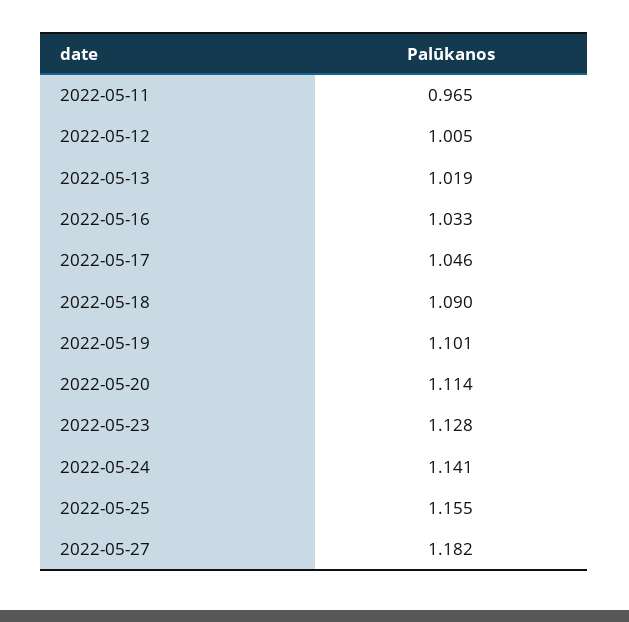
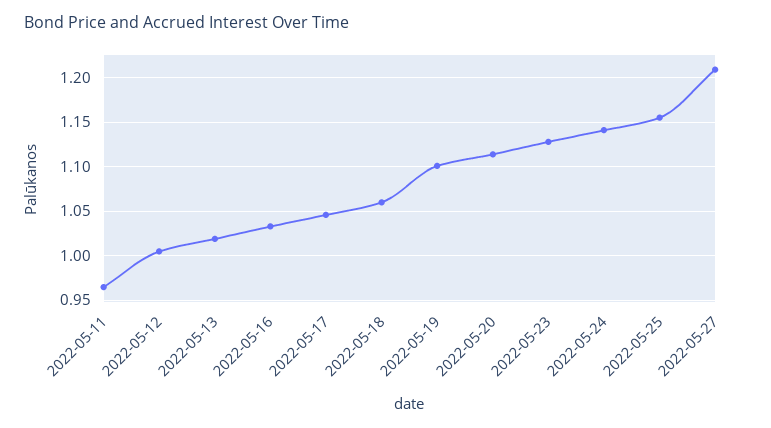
2022-05-18: 1.09 -> 1.06
2022-05-27: 1.182 -> 1.21

